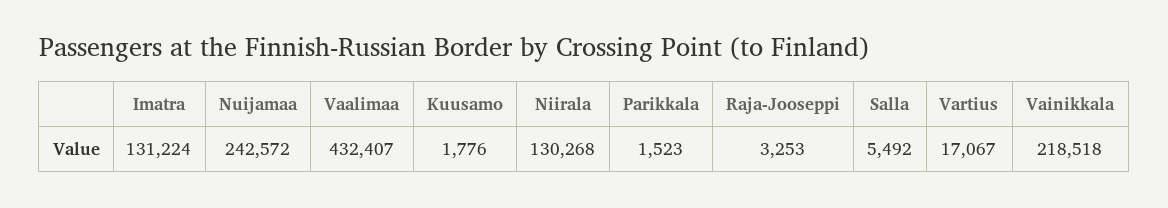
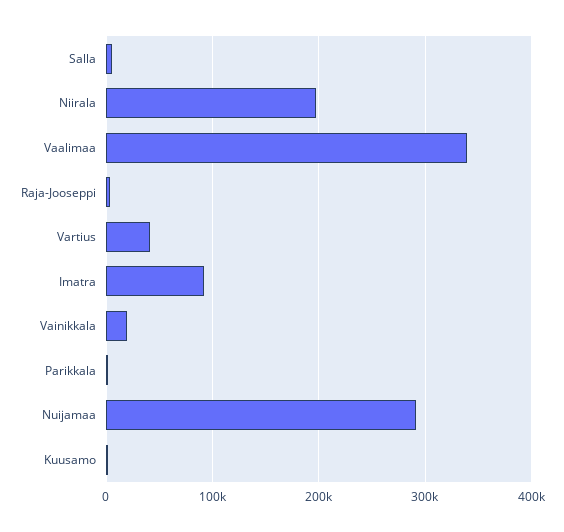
Imatra: 131224 -> 90000
Nuijamaa: 242572 -> 290000
Vaalimaa: 432407 -> 340000
Niirala: 130268 -> 200000
Vartius: 17067 -> 40000
Vainikkala: 218518 -> 20000

